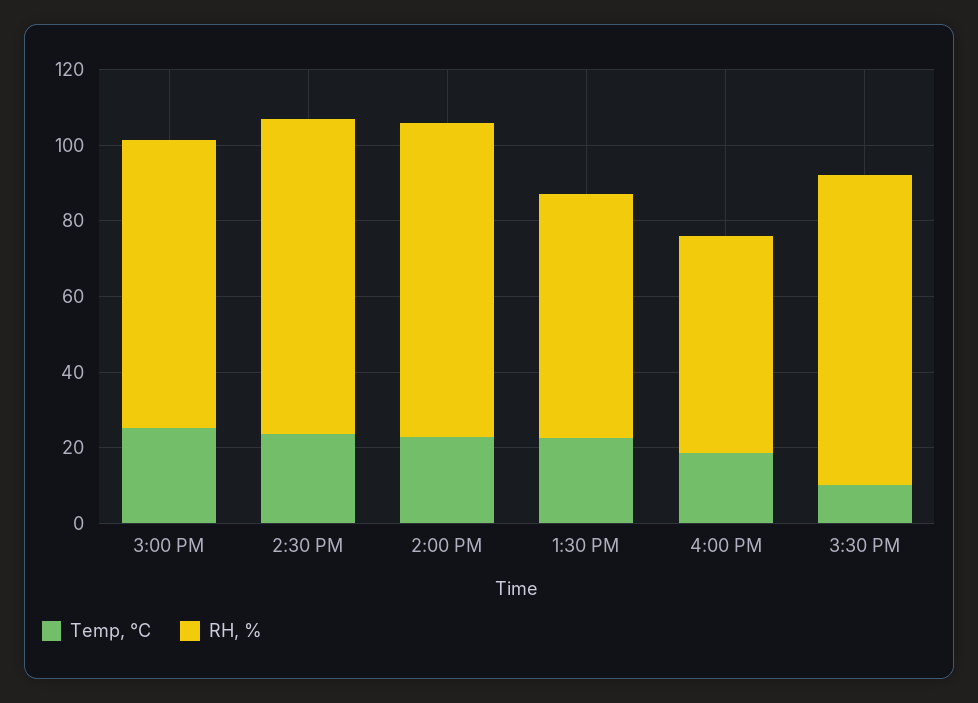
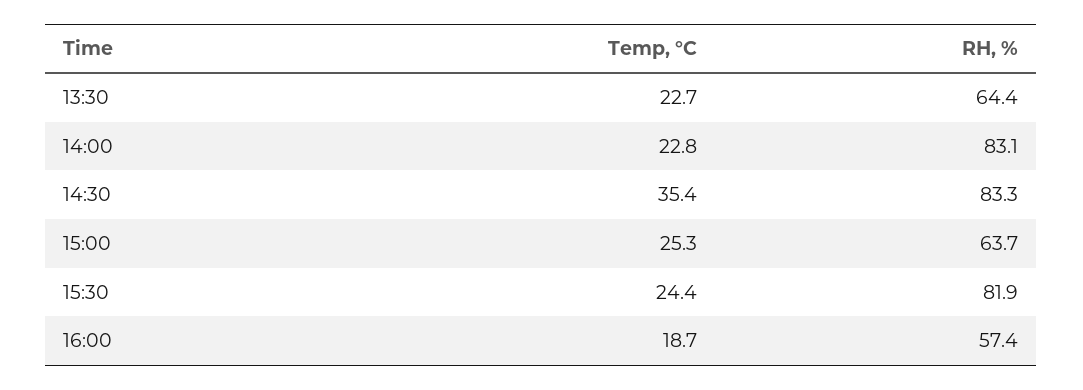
RH, %, 3:00 PM: 75 -> 63.7
Temp, °C, 2:30 PM: 25 -> 35.4
Temp, °C, 3:30 PM: 10 -> 24.4

